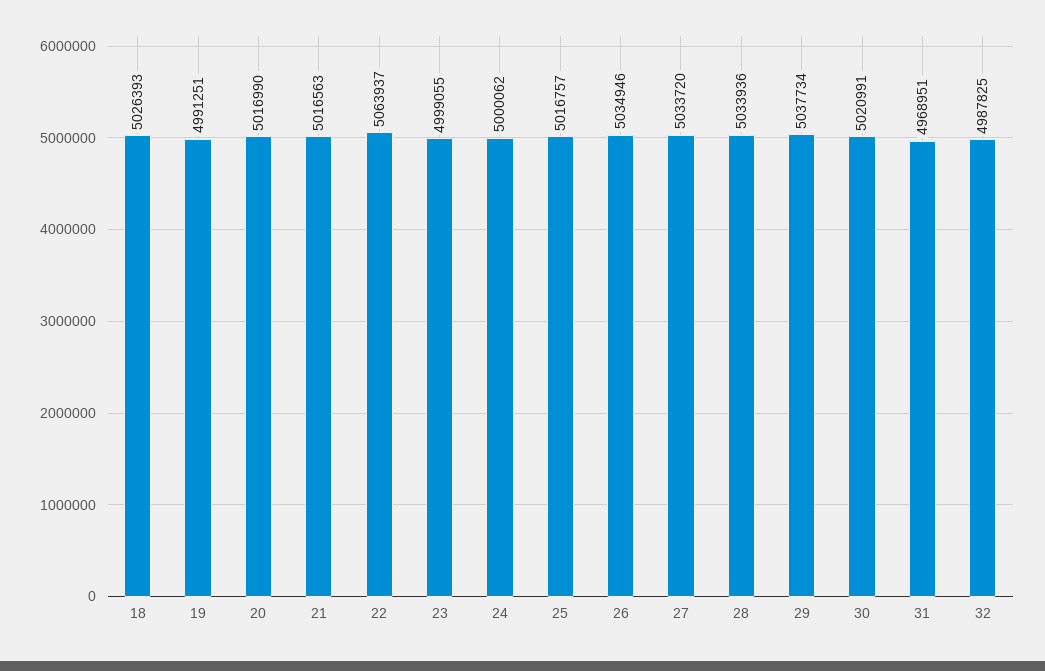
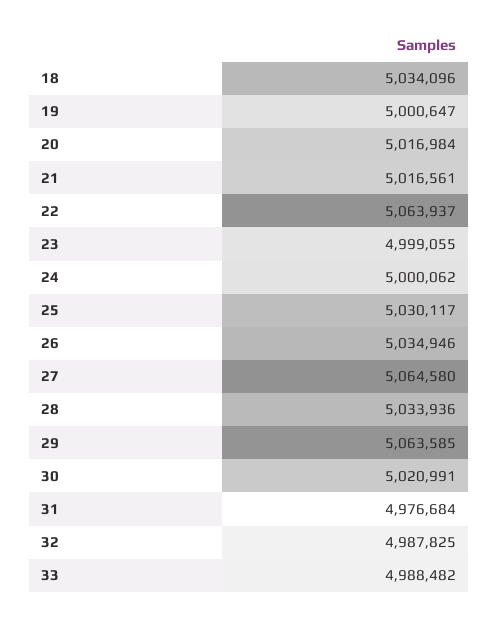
18: 5026393 -> 5034096
19: 4991251 -> 5000647
20: 5016990 -> 5016984
21: 5016563 -> 5016561
25: 5016757 -> 5030117
27: 5033720 -> 5064580
29: 5037734 -> 5063585
31: 4968951 -> 4976684
33: none -> 4988482

